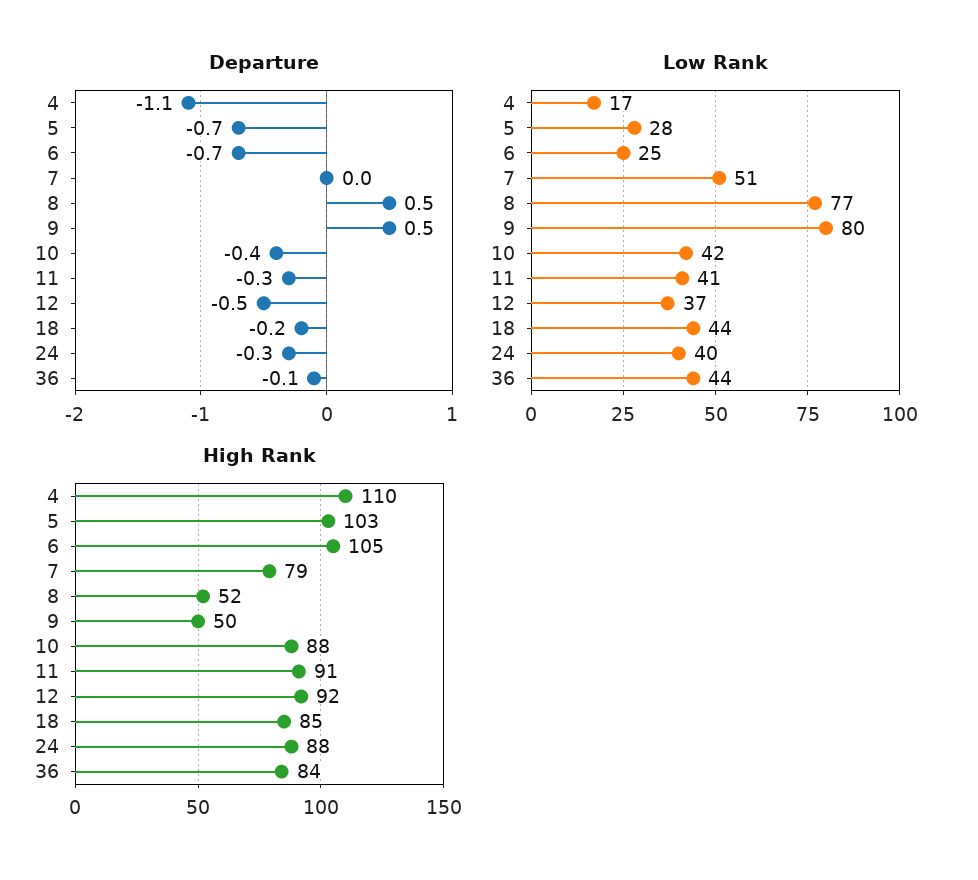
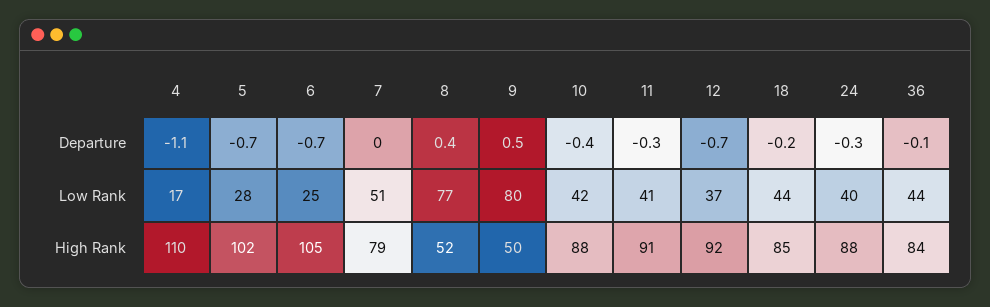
Departure, 8: 0.5 -> 0.4
Departure, 12: -0.5 -> -0.7
High Rank, 5: 103 -> 102

